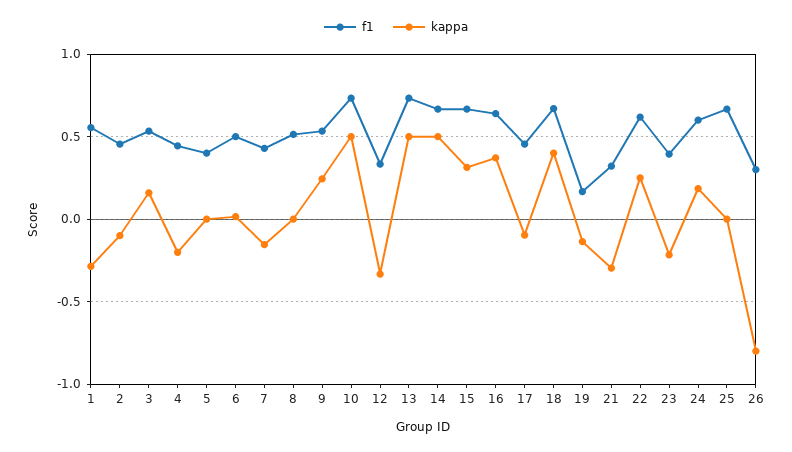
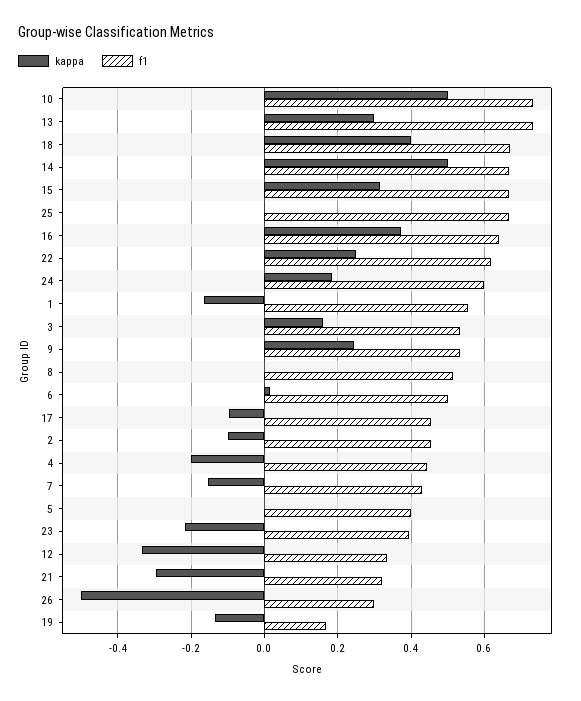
kappa, 1: -0.3 -> -0.16
kappa, 13: 0.5 -> 0.3
kappa, 26: -0.8 -> -0.5

